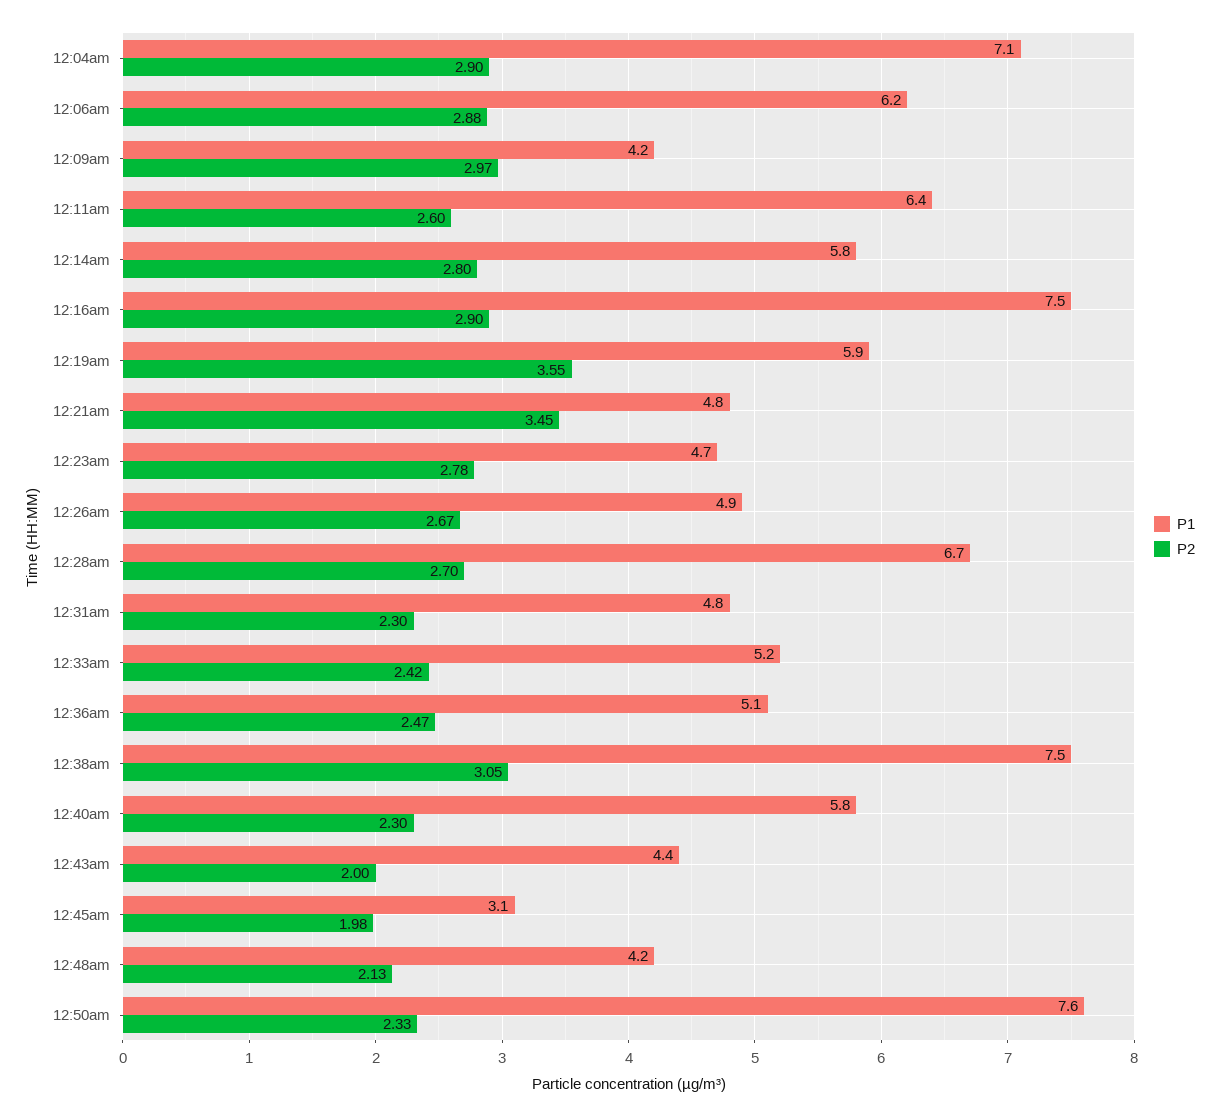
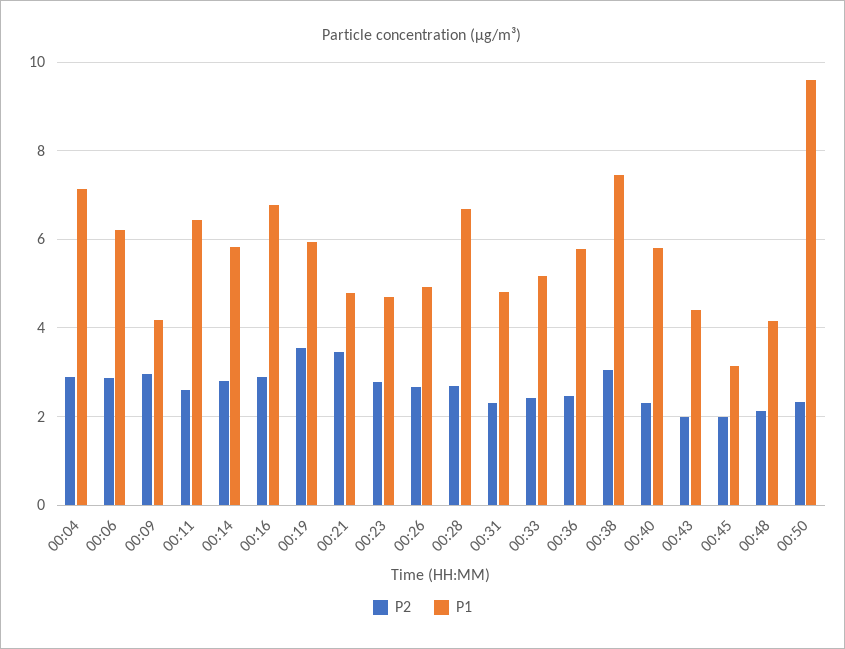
P1, 12:16am: 7.5 -> 6.8
P1, 12:36am: 5.1 -> 5.8
P1, 12:50am: 7.6 -> 9.6

